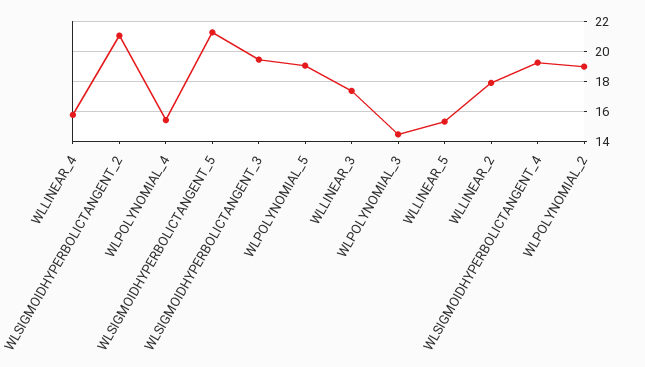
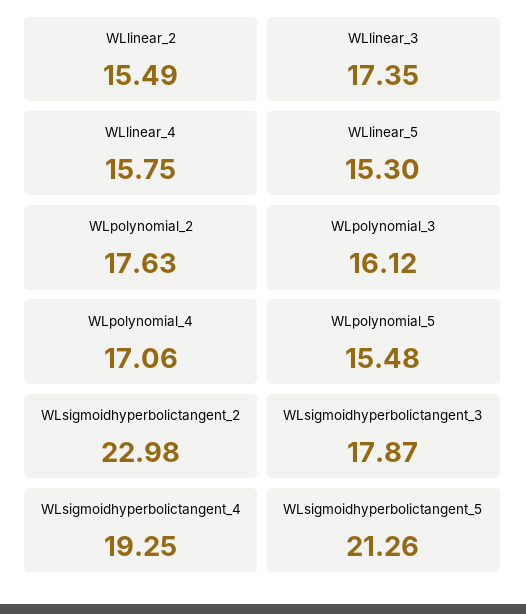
WLSIGMOIDHYPERBOLICTANGENT_2: 21 -> 22.98
WLPOLYNOMIAL_4: 15.5 -> 17.06
WLSIGMOIDHYPERBOLICTANGENT_3: 19.5 -> 17.87
WLPOLYNOMIAL_5: 19 -> 15.48
WLPOLYNOMIAL_3: 14.5 -> 16.12
WLLINEAR_2: 18 -> 15.49
WLPOLYNOMIAL_2: 19 -> 17.63

